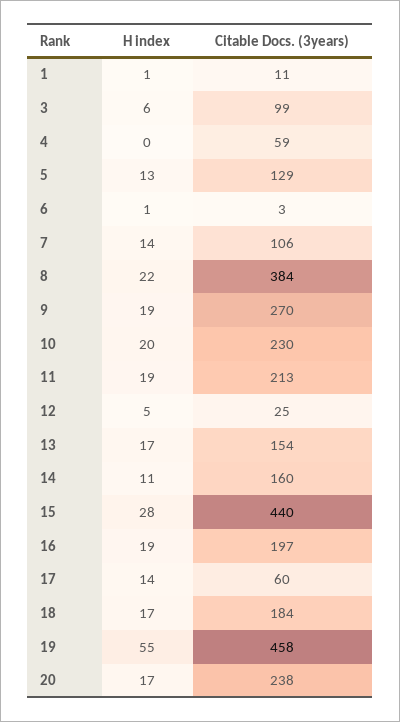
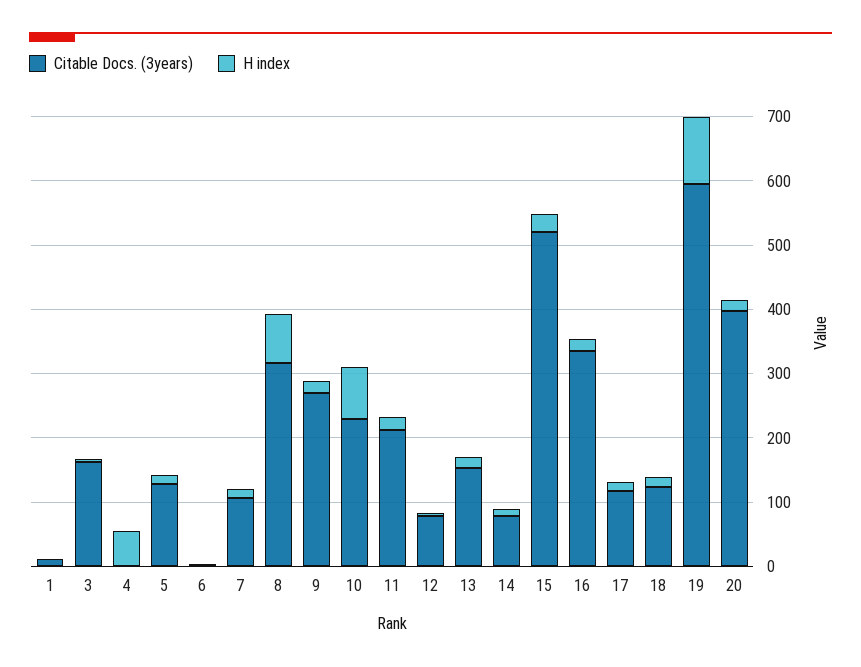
Citable Docs. (3years), 3: 99 -> 160
H index, 4: 0 -> 60
Citable Docs. (3years), 4: 59 -> 0
H index, 8: 22 -> 80
Citable Docs. (3years), 8: 384 -> 320
H index, 10: 20 -> 80
Citable Docs. (3years), 12: 25 -> 80
Citable Docs. (3years), 14: 160 -> 80
Citable Docs. (3years), 15: 440 -> 520
Citable Docs. (3years), 16: 197 -> 340
Citable Docs. (3years), 17: 60 -> 120
Citable Docs. (3years), 18: 184 -> 120
H index, 19: 55 -> 100
Citable Docs. (3years), 19: 458 -> 600
Citable Docs. (3years), 20: 238 -> 400

